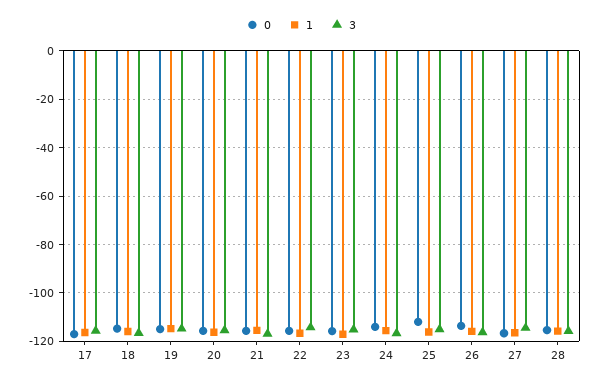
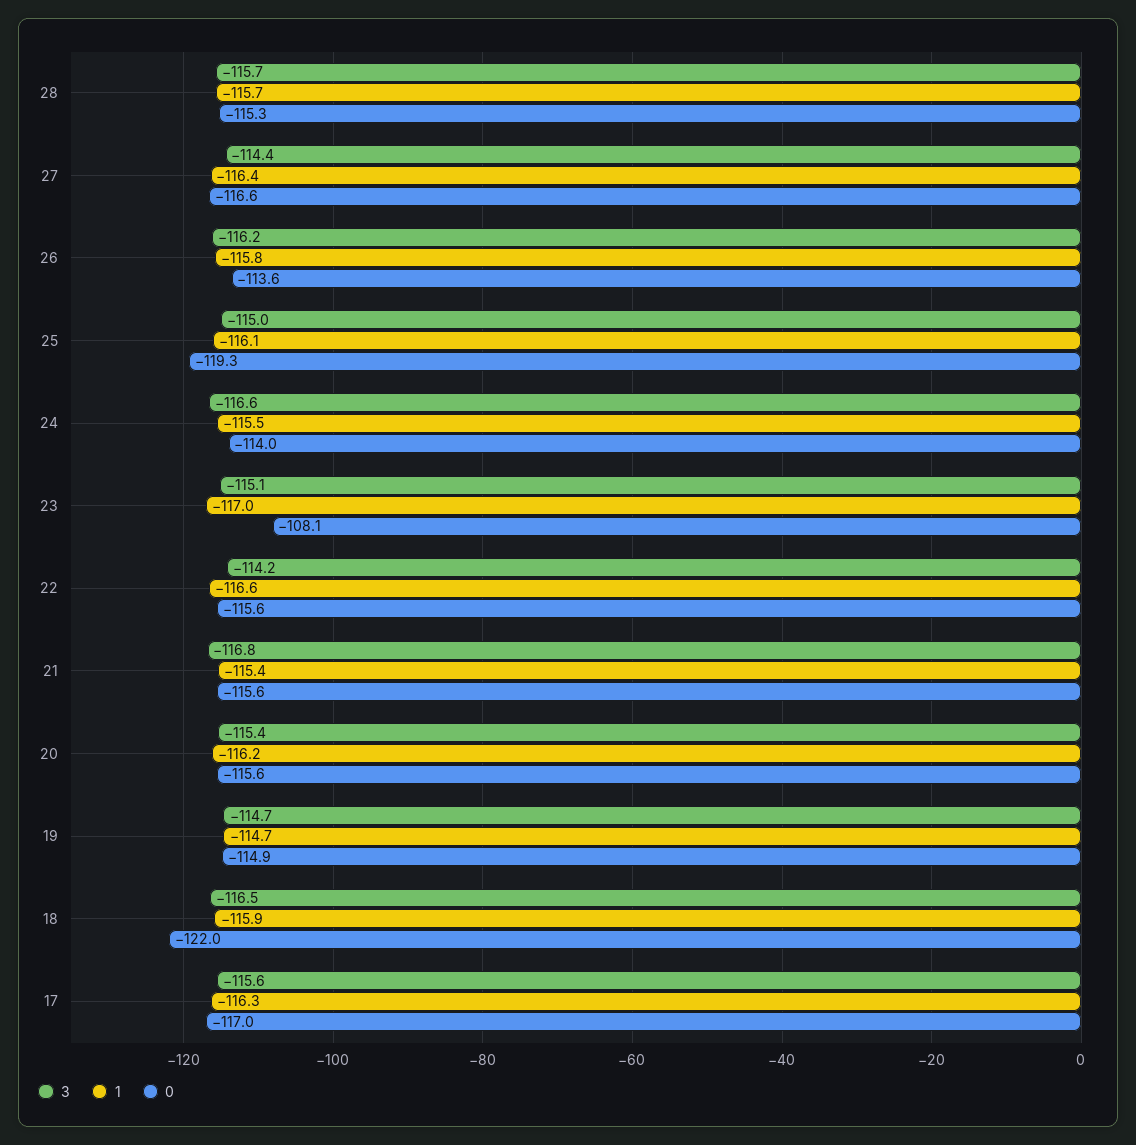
0, 18: -115 -> -122
0, 23: -115 -> -108.1
0, 25: -112.5 -> -119.3

